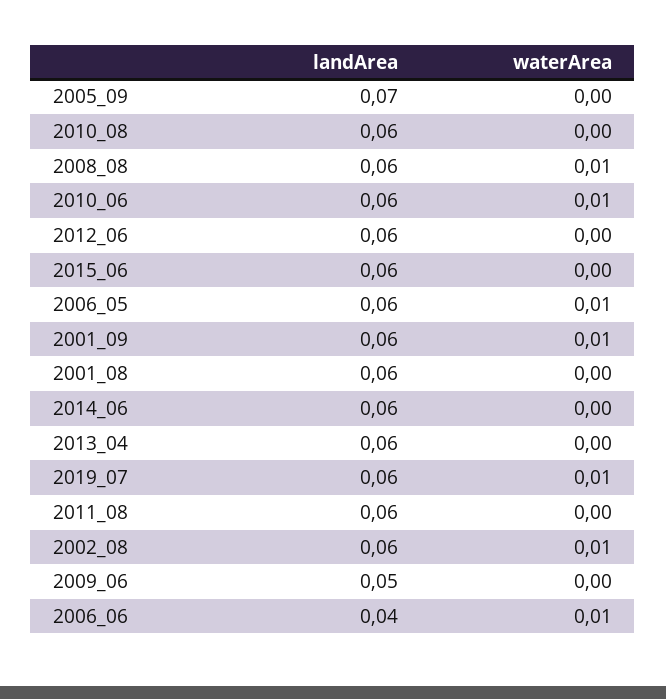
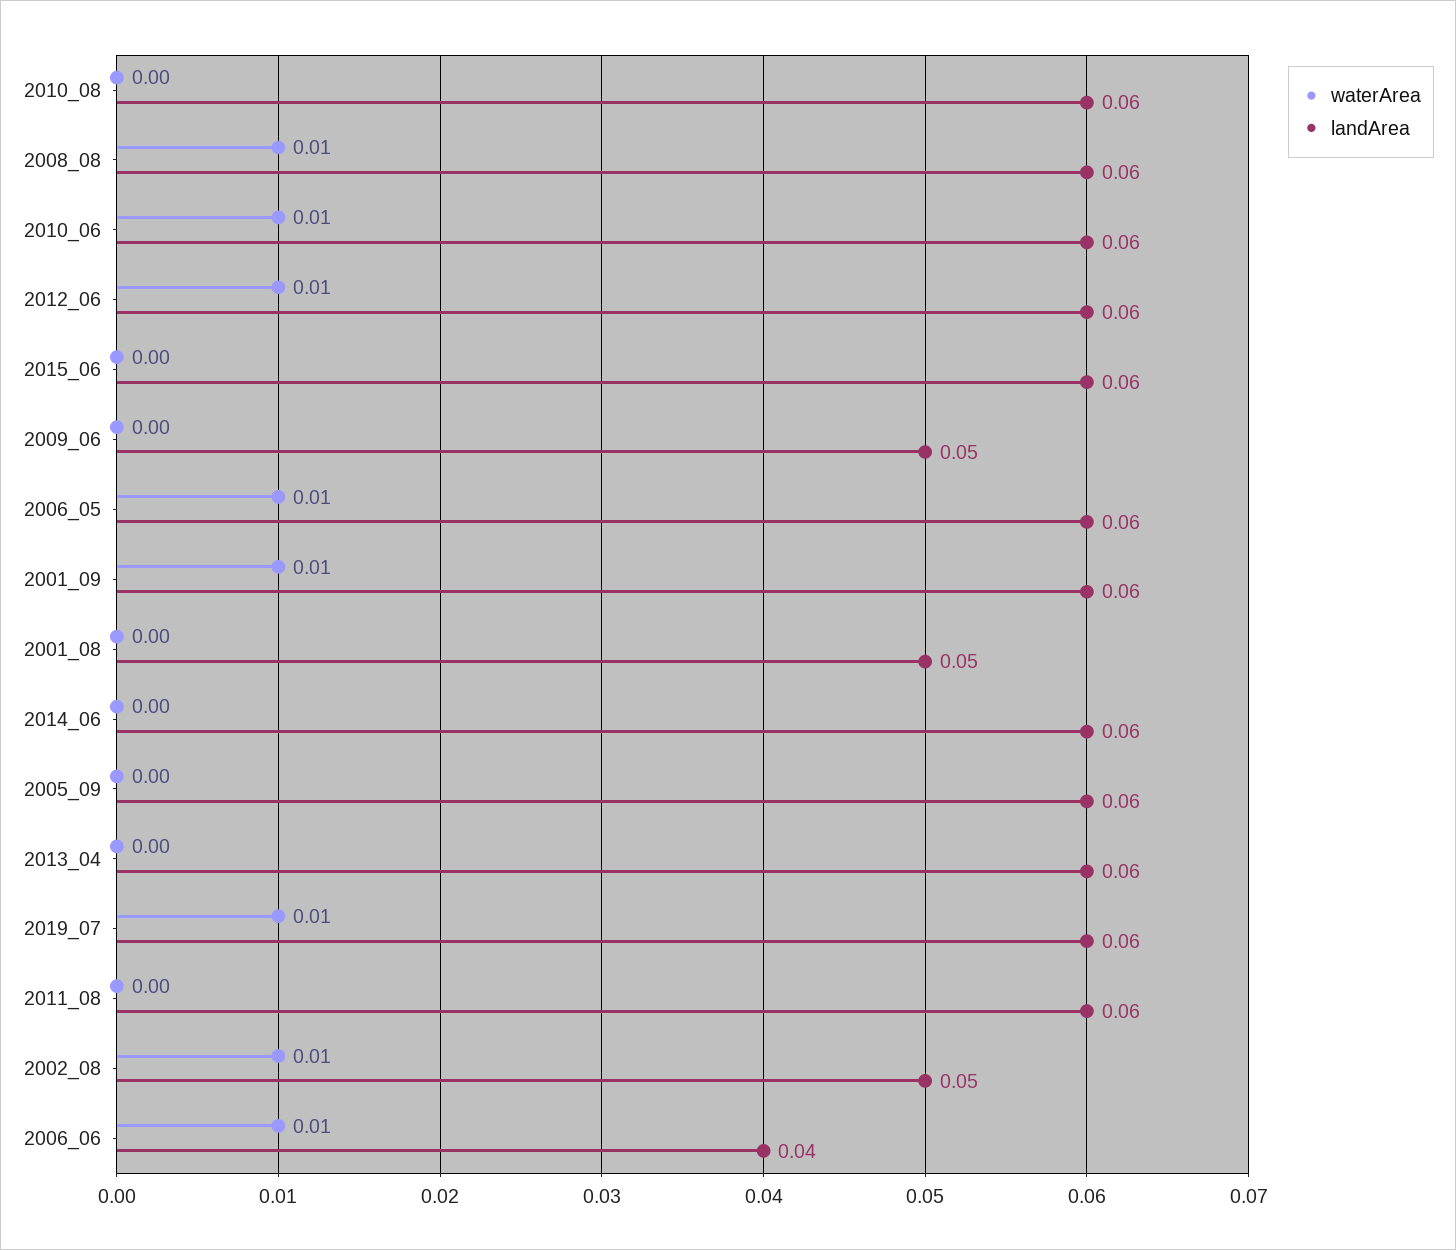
landArea, 2005_09: 0.07 -> 0.06
waterArea, 2012_06: 0 -> 0.01
landArea, 2001_08: 0.06 -> 0.05
landArea, 2002_08: 0.06 -> 0.05

